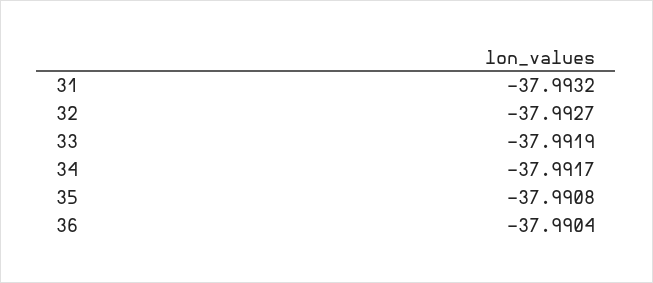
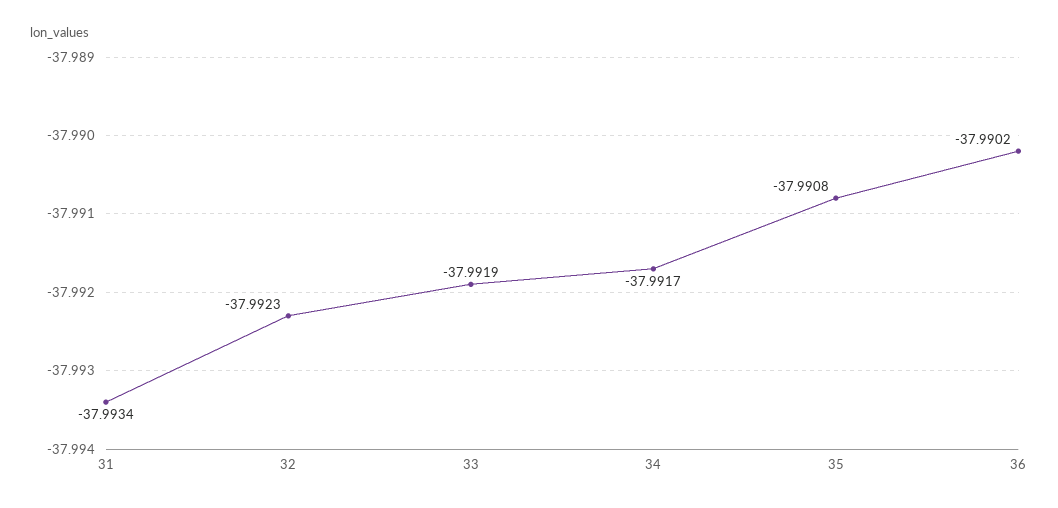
31: -37.9932 -> -37.9934
32: -37.9927 -> -37.9923
36: -37.9904 -> -37.9902

